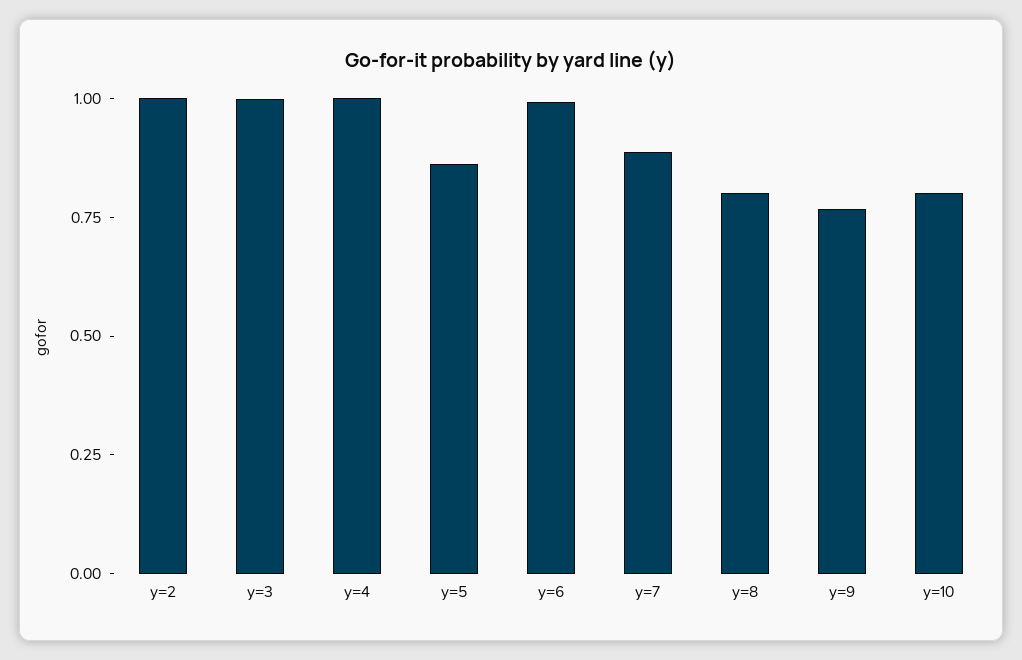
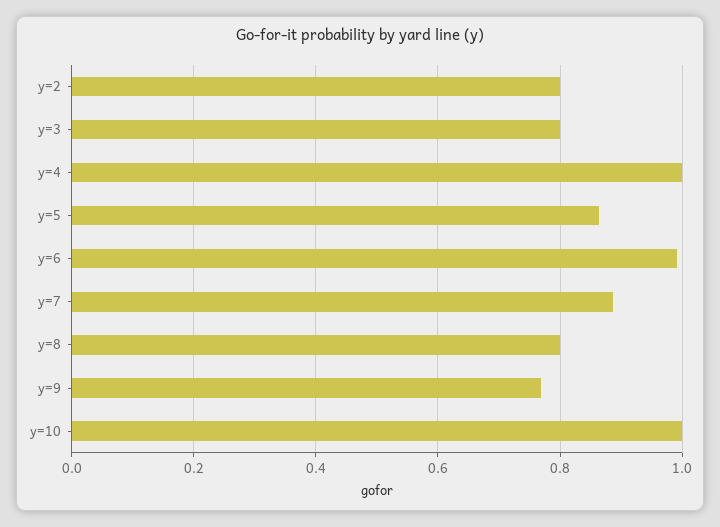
y=2: 1 -> 0.8
y=3: 1 -> 0.8
y=10: 0.8 -> 1

